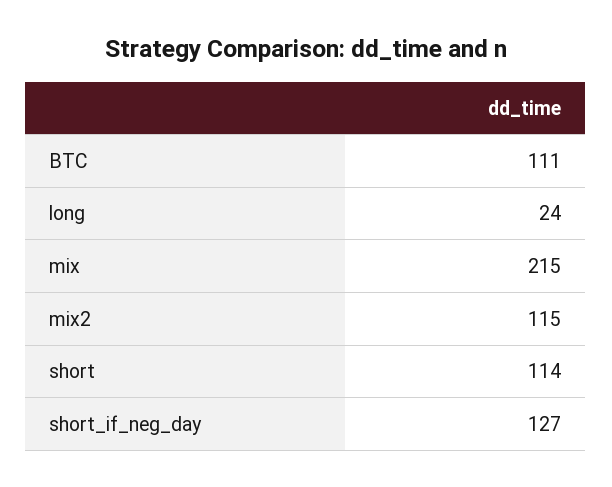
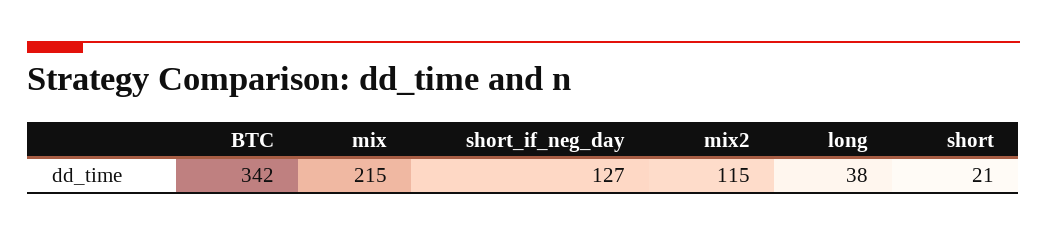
BTC: 111 -> 342
long: 24 -> 38
short: 114 -> 21

